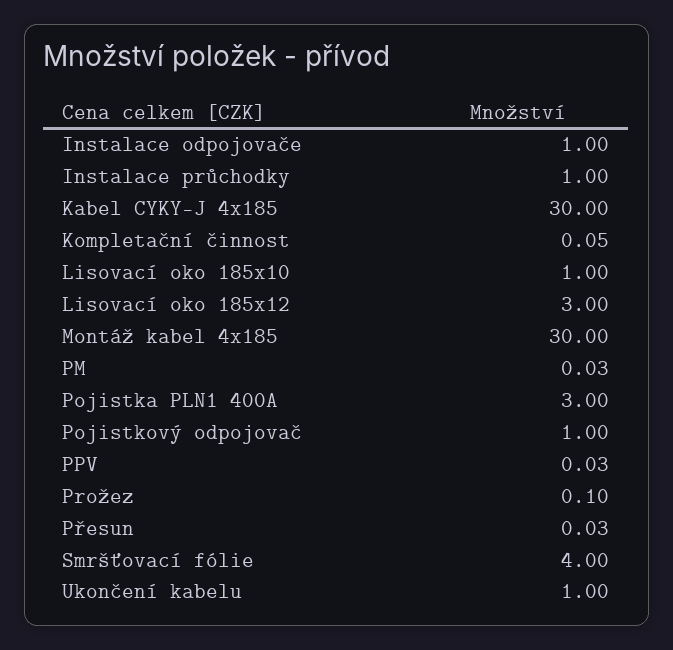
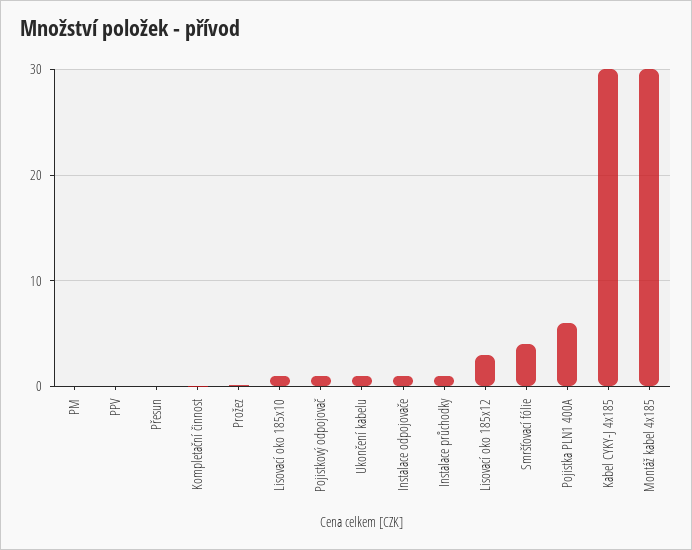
Pojistka PLN1 400A: 3 -> 6

